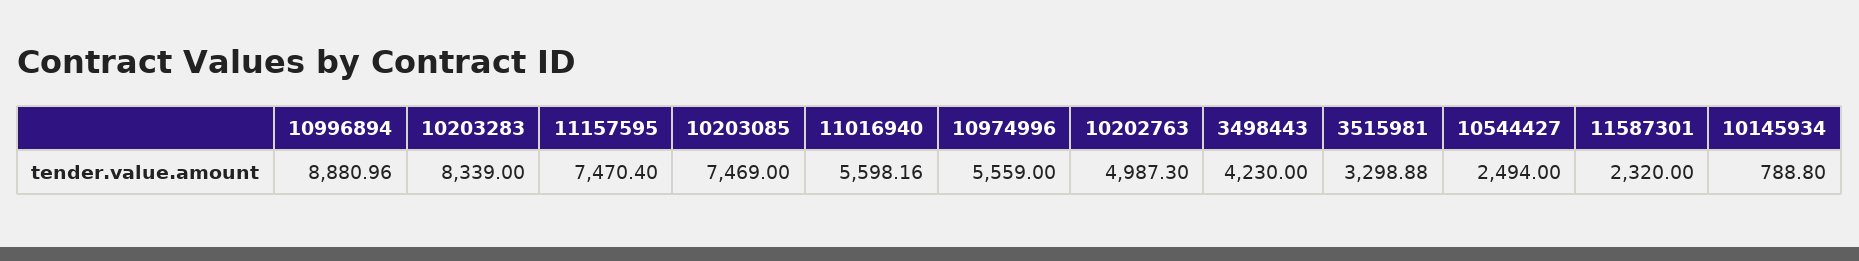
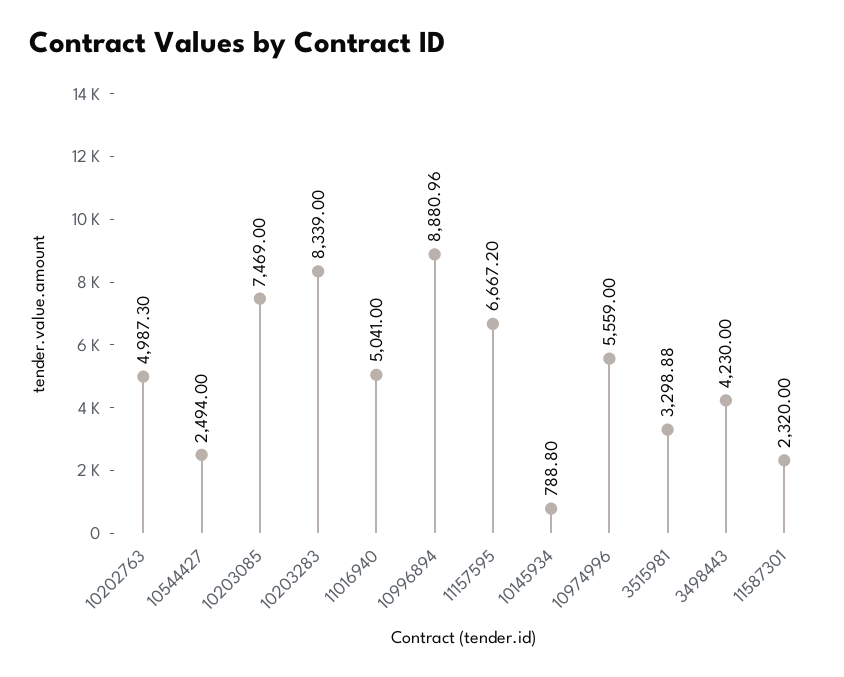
11157595: 7470.4 -> 6667.2
11016940: 5598.16 -> 5041

